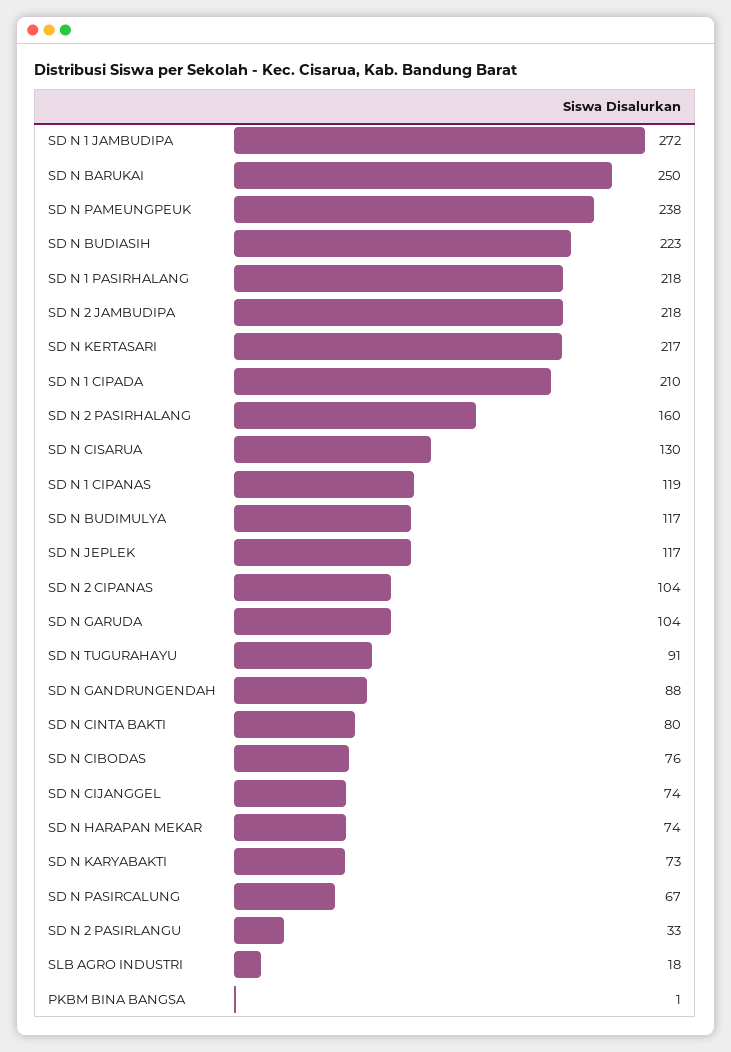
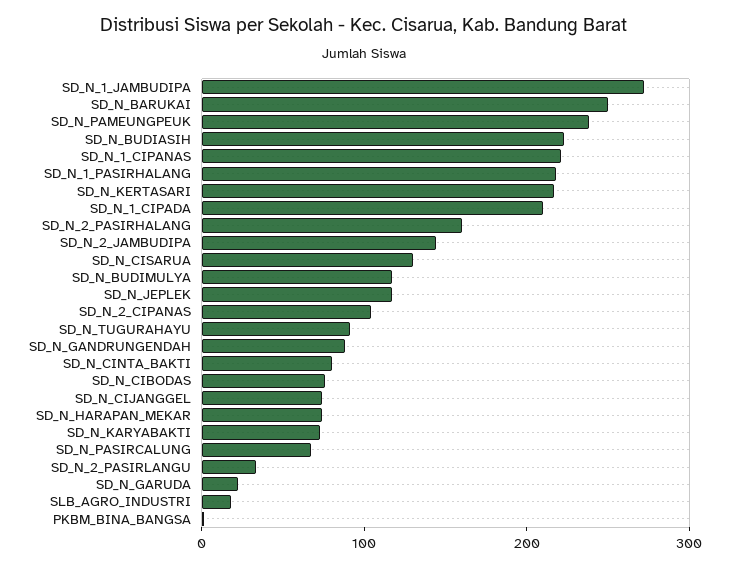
SD N 2 JAMBUDIPA: 218 -> 140
SD N 1 CIPANAS: 119 -> 220
SD N GARUDA: 104 -> 20

